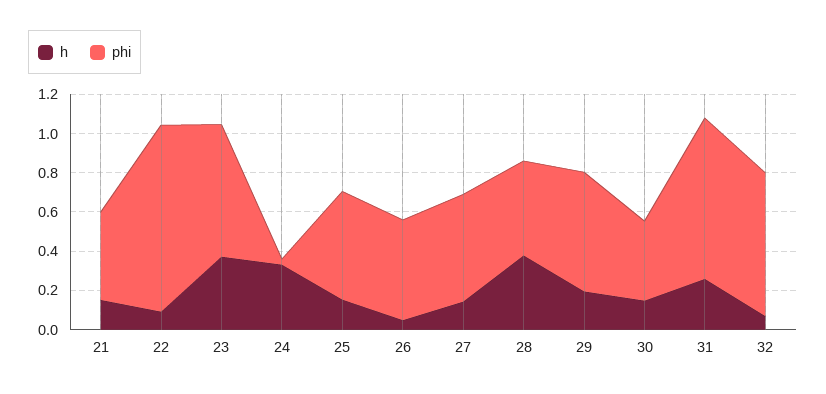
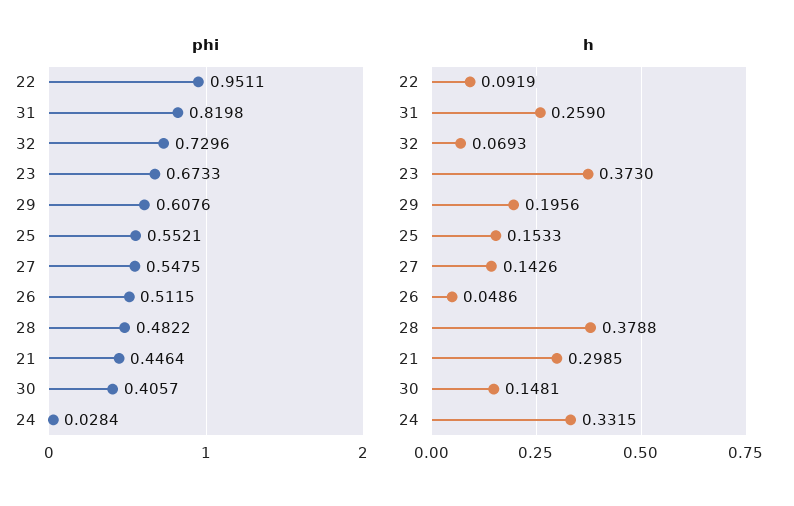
h, 21: 0.15 -> 0.2985

